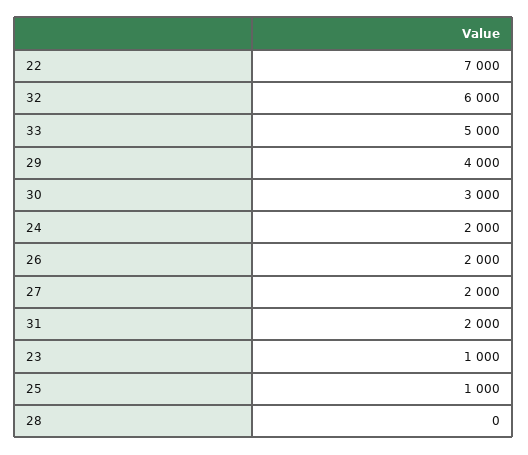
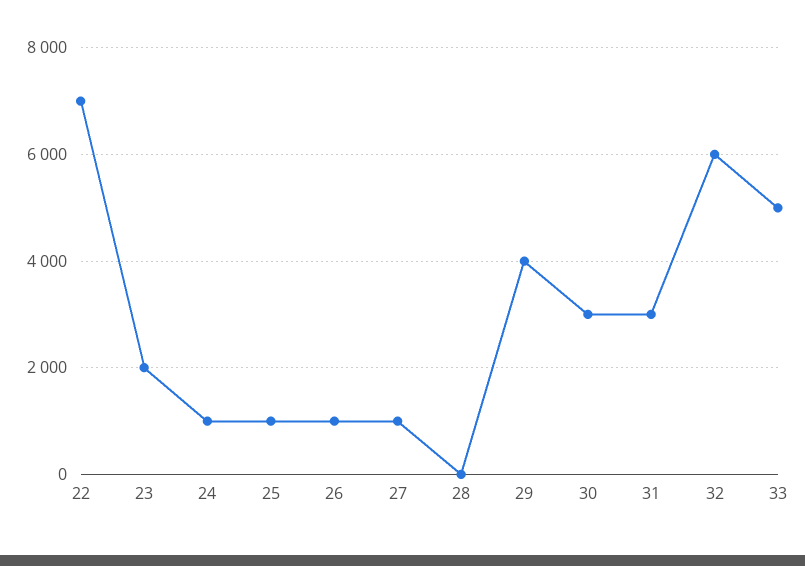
24: 2000 -> 1000
26: 2000 -> 1000
27: 2000 -> 1000
31: 2000 -> 3000
23: 1000 -> 2000

